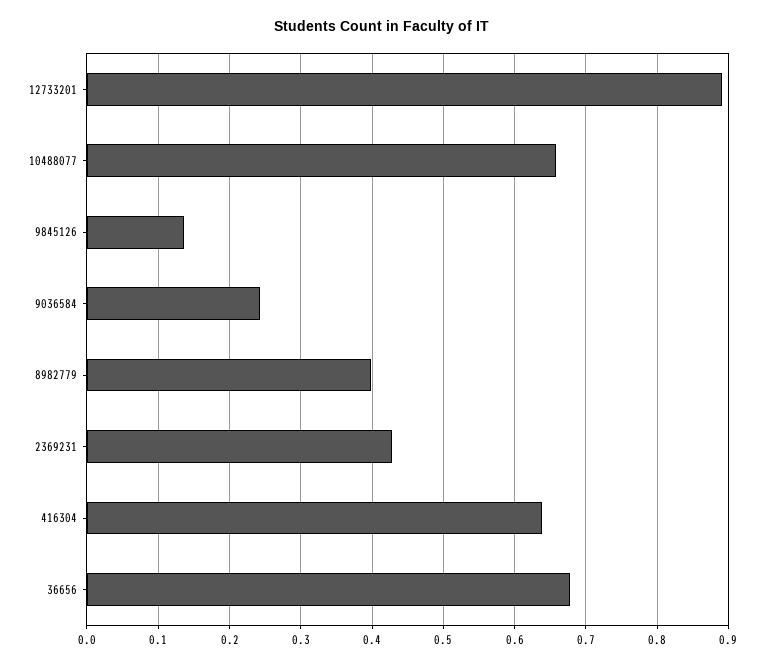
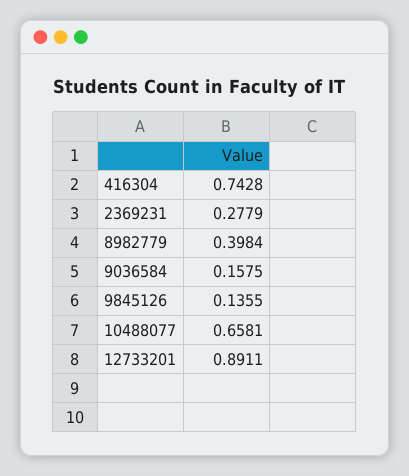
9036584: 0.24 -> 0.1575
2369231: 0.43 -> 0.2779
416304: 0.64 -> 0.7428
36656: 0.68 -> none

